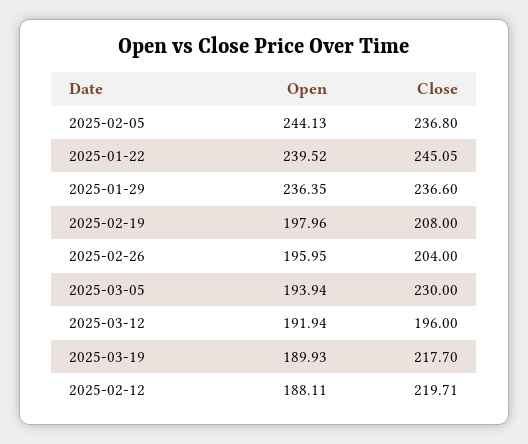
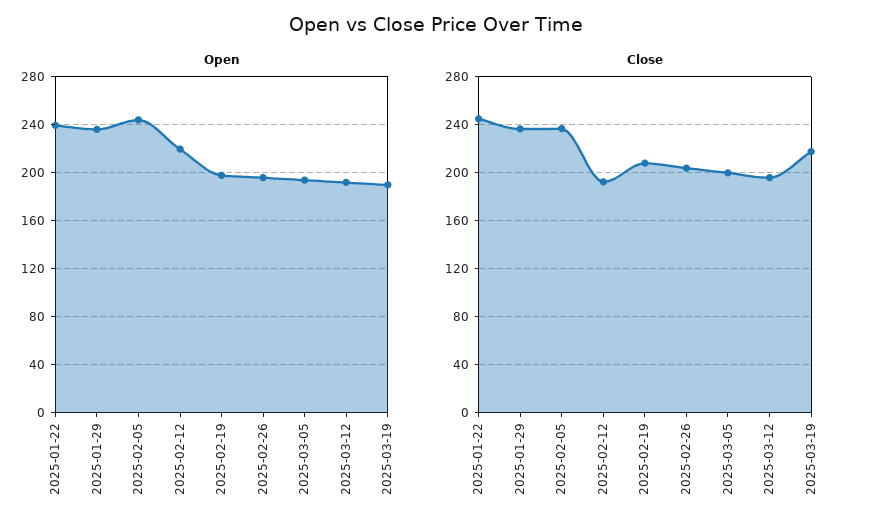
Close, 2025-03-05: 230 -> 200
Open, 2025-02-12: 188.11 -> 220
Close, 2025-02-12: 219.71 -> 190

